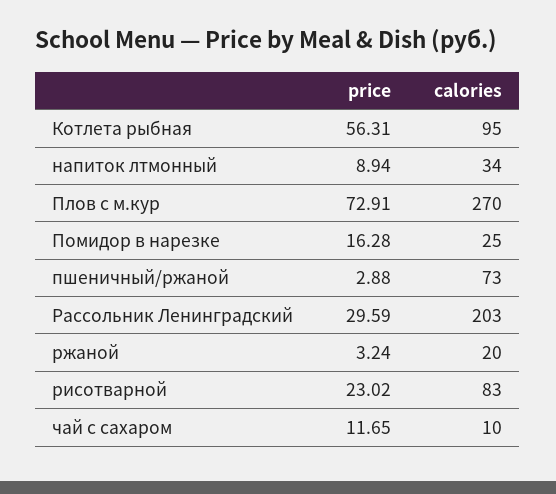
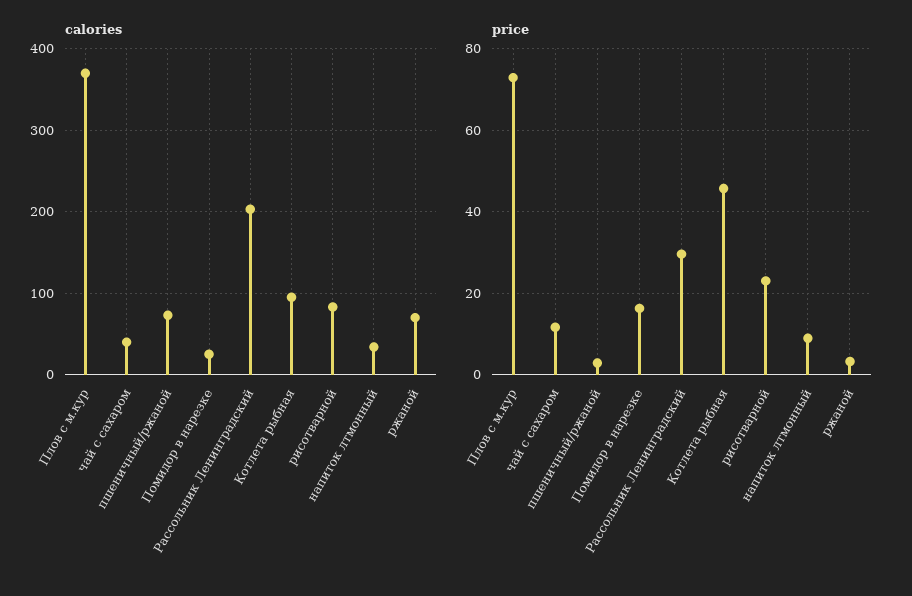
price, Котлета рыбная: 56.31 -> 46
calories, Плов с м.кур: 270 -> 370
calories, ржаной: 20 -> 70
calories, чай с сахаром: 10 -> 40

